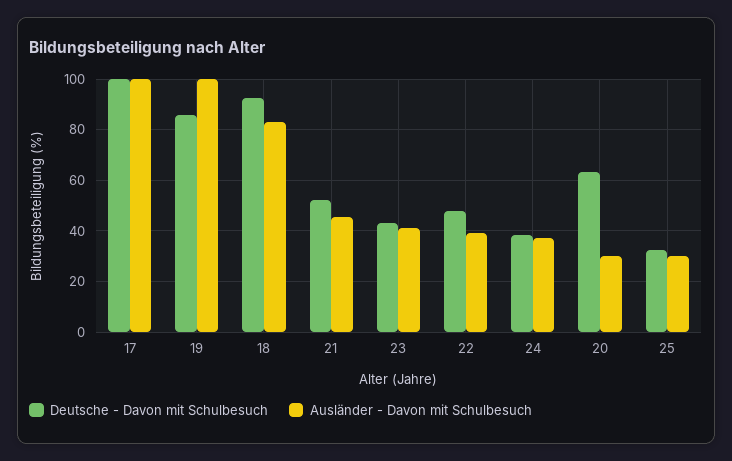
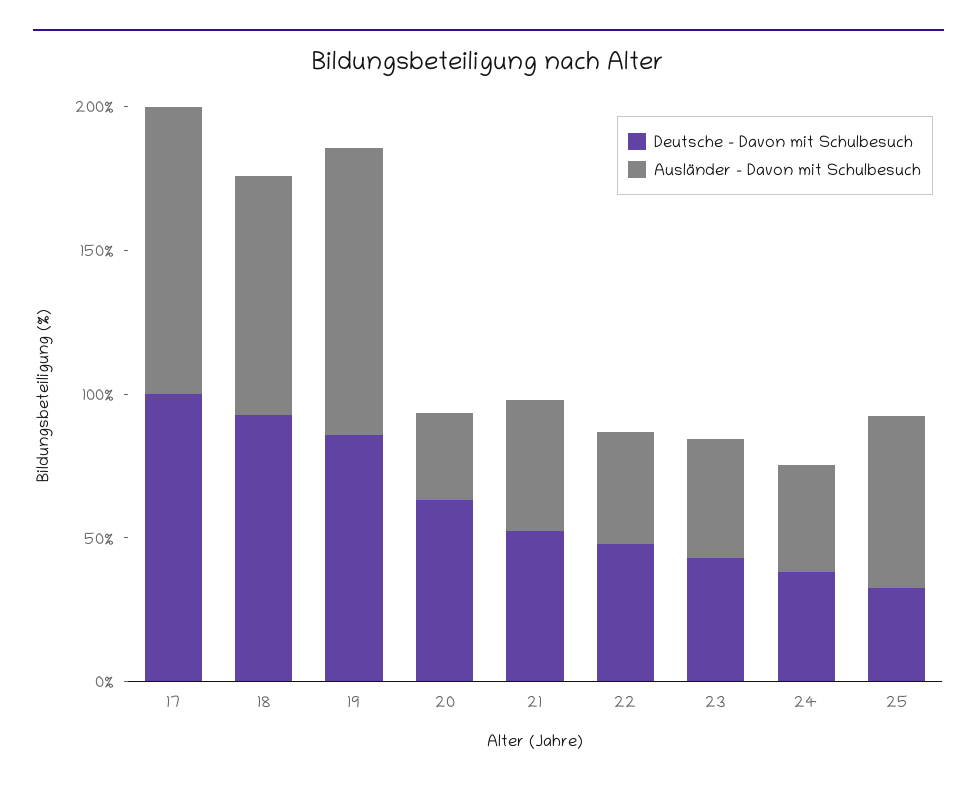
Ausländer - Davon mit Schulbesuch, 25: 30 -> 60

